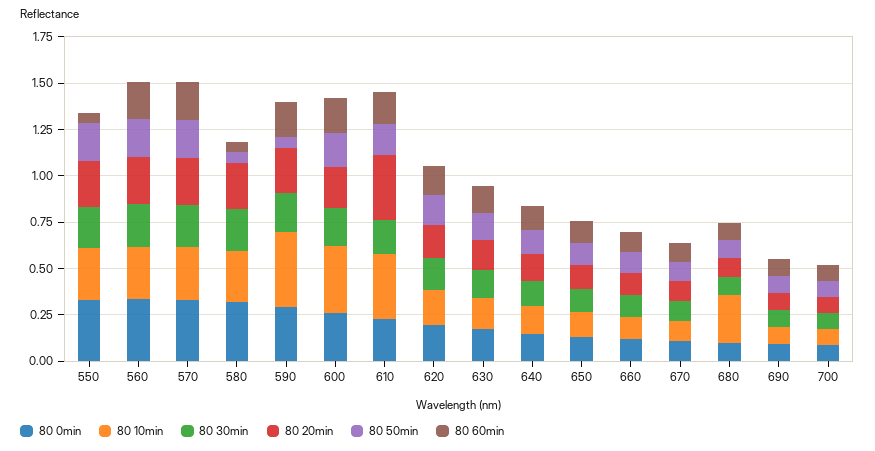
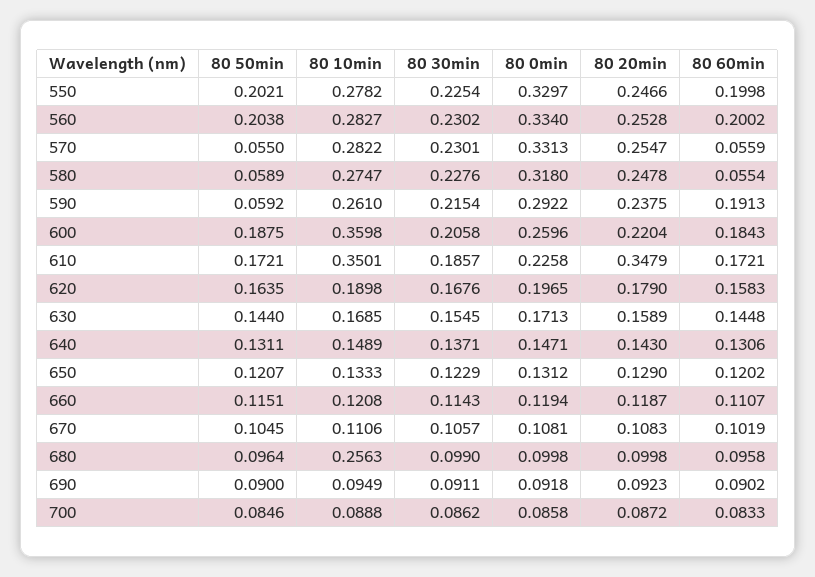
80 60min, 550: 0.05 -> 0.1998
80 50min, 570: 0.2 -> 0.055
80 60min, 570: 0.2 -> 0.0559
80 10min, 590: 0.4 -> 0.261

